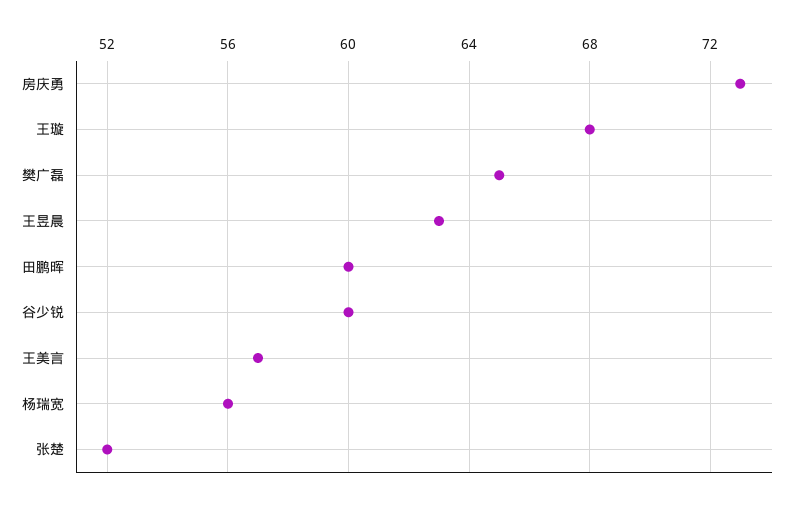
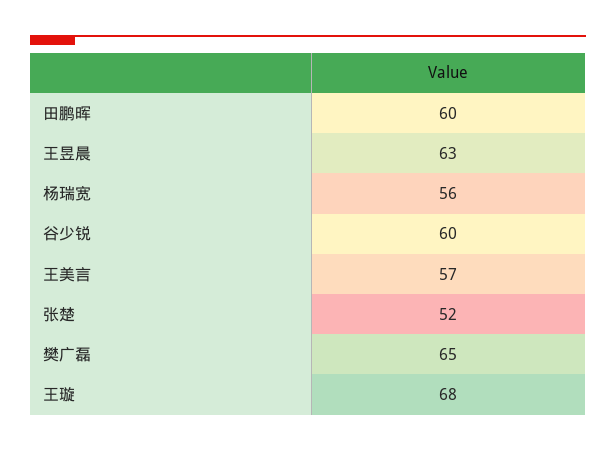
房庆勇: 73 -> none

